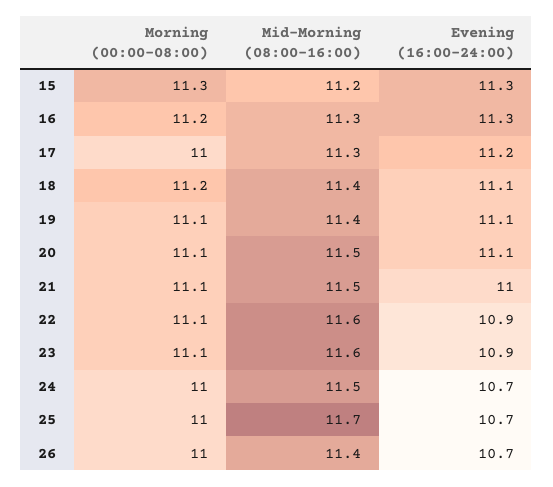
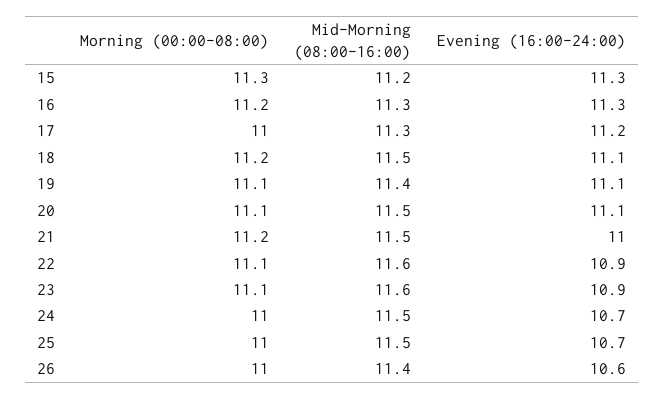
Mid-Morning (08:00-16:00), 18: 11.4 -> 11.5
Morning (00:00-08:00), 21: 11.1 -> 11.2
Mid-Morning (08:00-16:00), 25: 11.7 -> 11.5
Evening (16:00-24:00), 26: 10.7 -> 10.6

